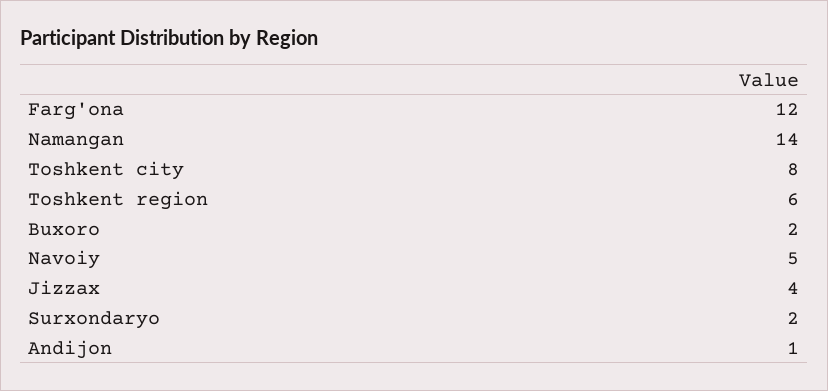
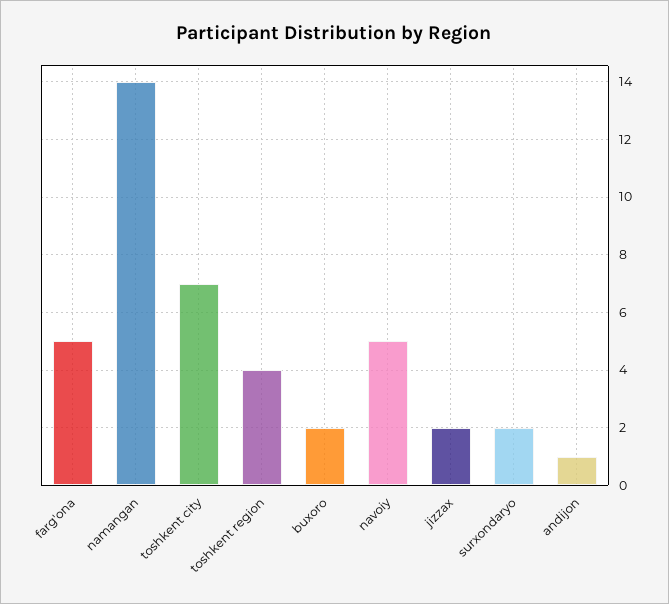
Farg'ona: 12 -> 5
Toshkent city: 8 -> 7
Toshkent region: 6 -> 4
Jizzax: 4 -> 2

